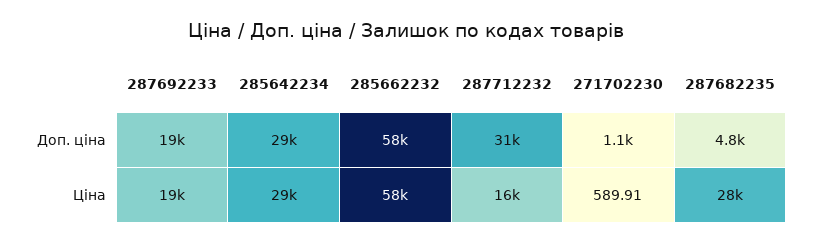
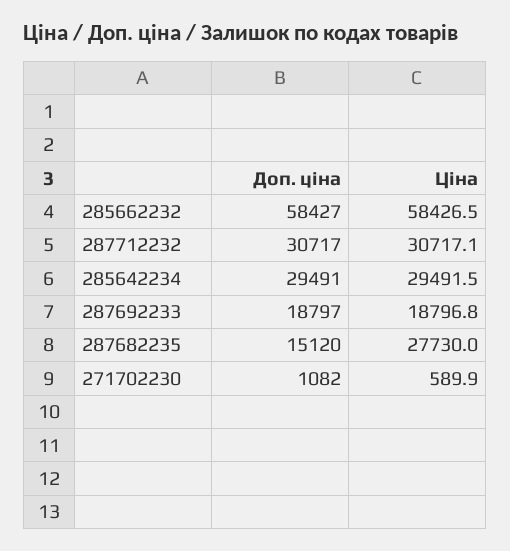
287682235, Доп. ціна: 4800 -> 15120
287712232, Ціна: 16000 -> 30717.1

